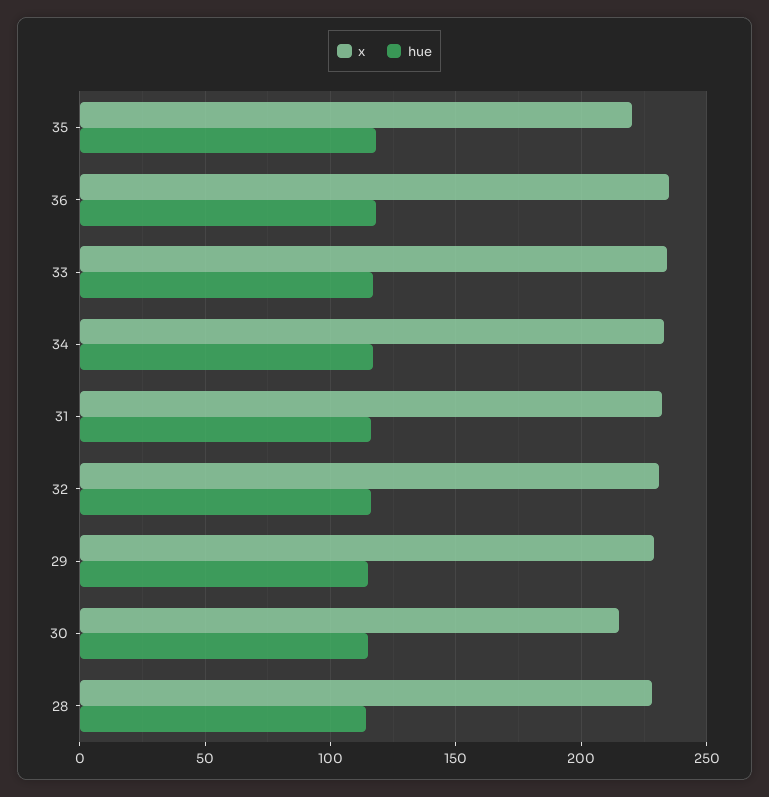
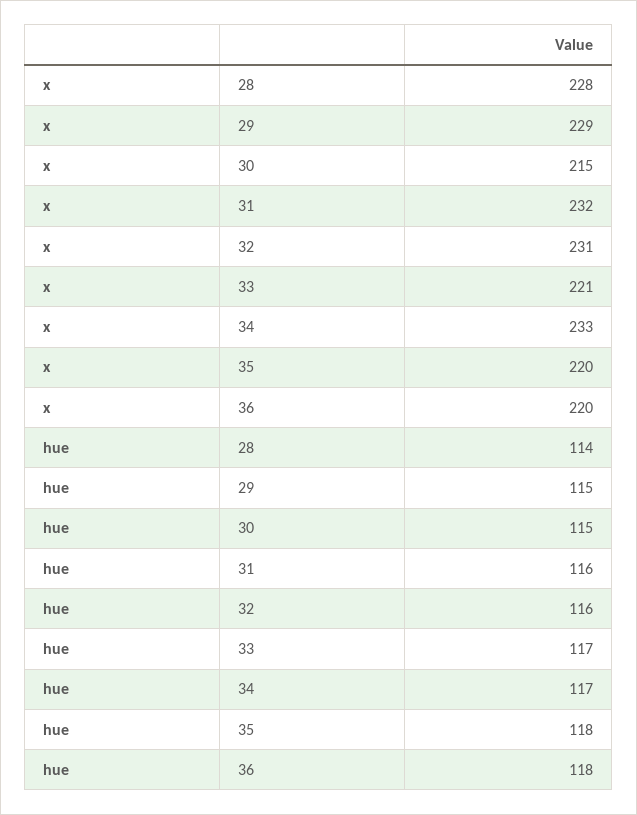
x, 36: 235 -> 220
x, 33: 235 -> 221

